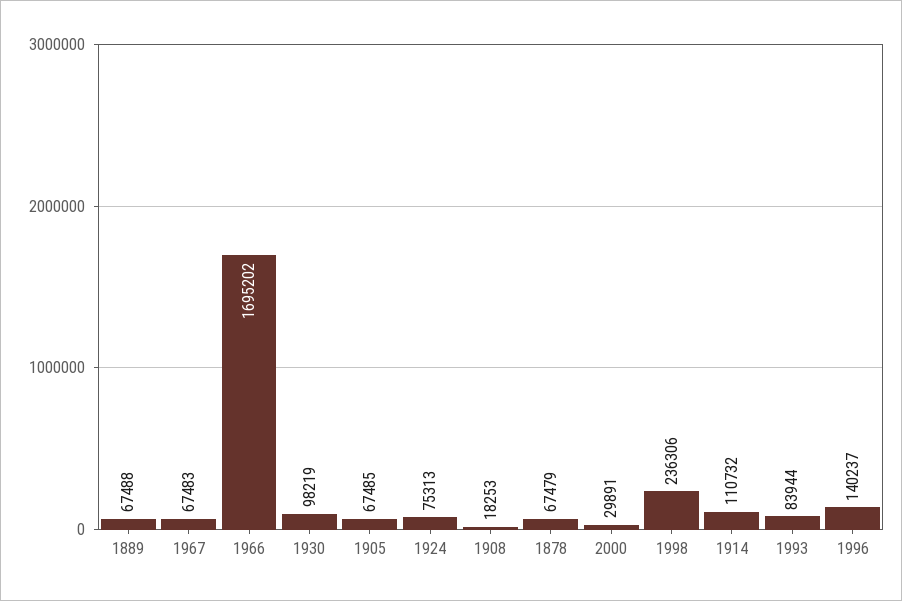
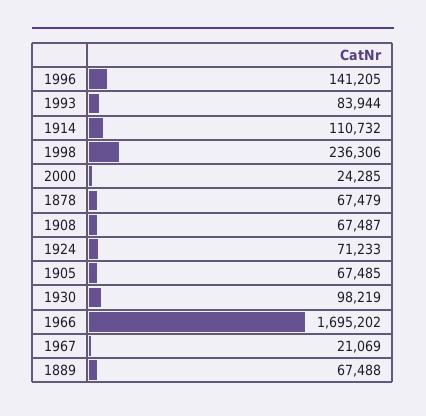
1967: 67483 -> 21069
1924: 75313 -> 71233
1908: 18253 -> 67487
2000: 29891 -> 24285
1996: 140237 -> 141205

